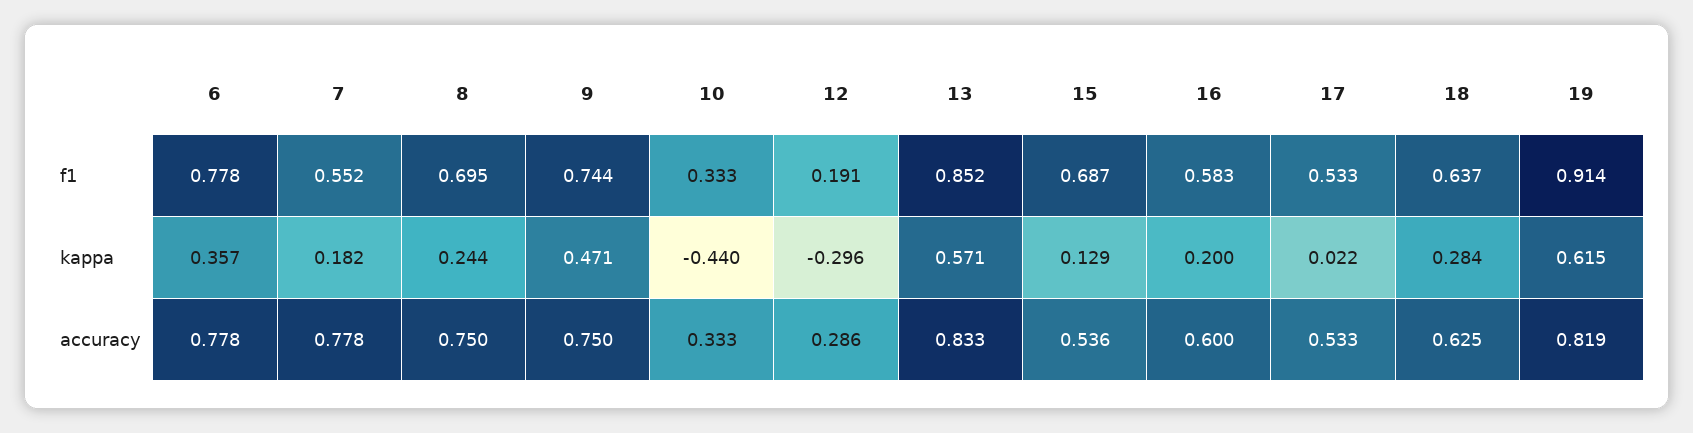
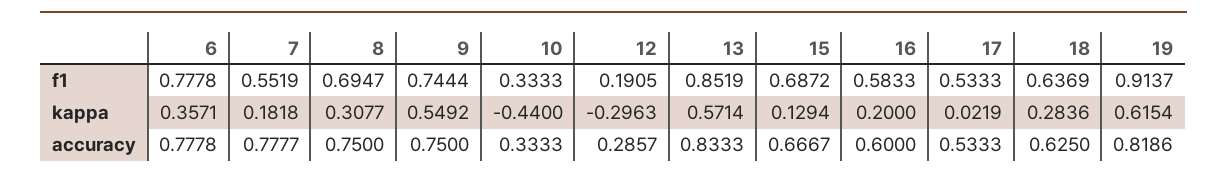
8, kappa: 0.244 -> 0.3077
9, kappa: 0.471 -> 0.5492
15, accuracy: 0.536 -> 0.6667

